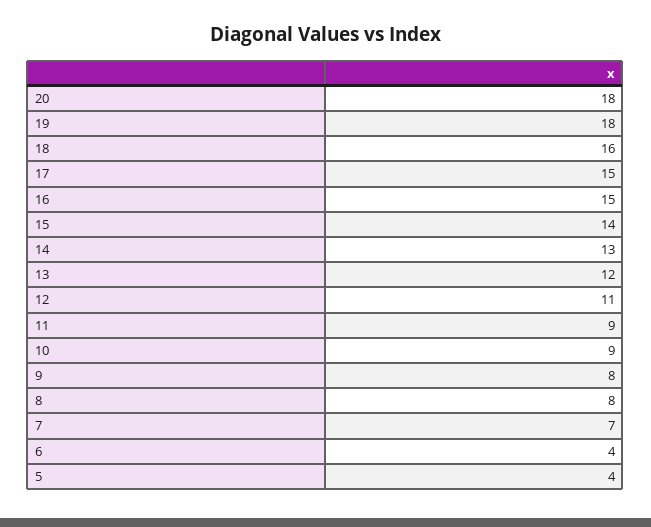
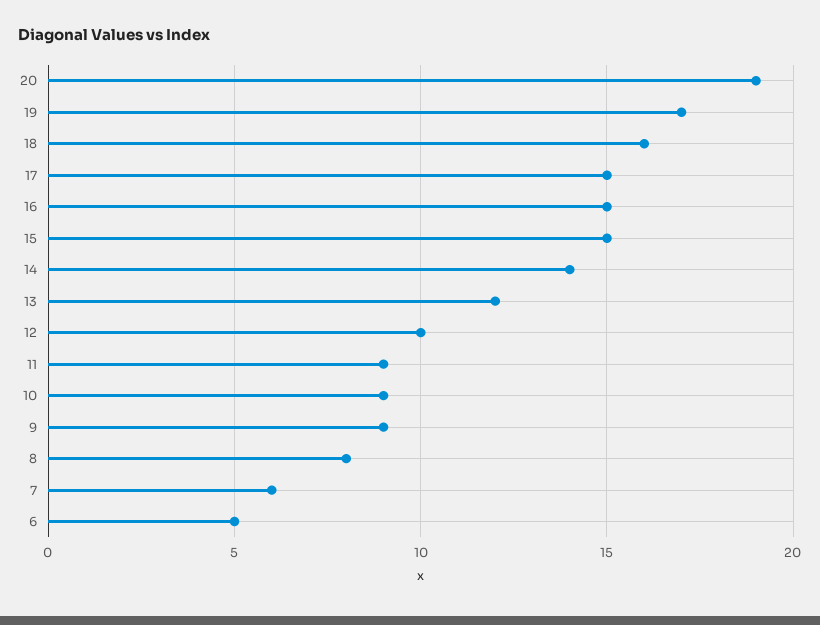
20: 18 -> 19
19: 18 -> 17
15: 14 -> 15
14: 13 -> 14
12: 11 -> 10
9: 8 -> 9
7: 7 -> 6
6: 4 -> 5
5: 4 -> none

